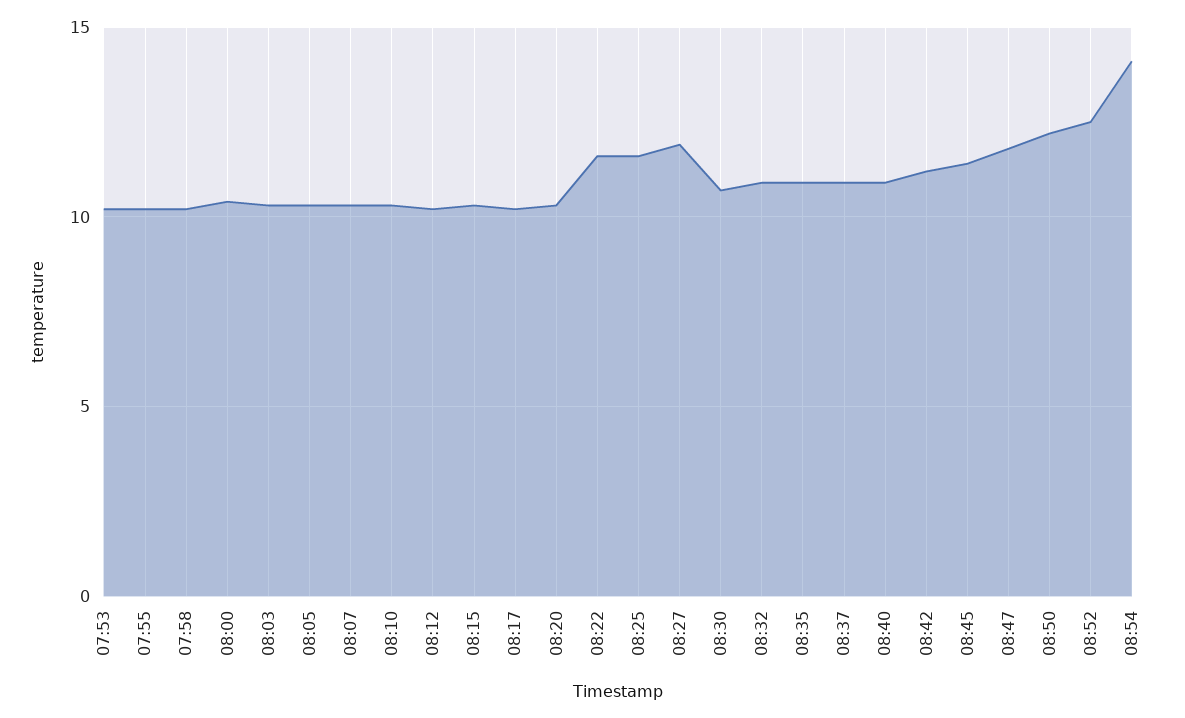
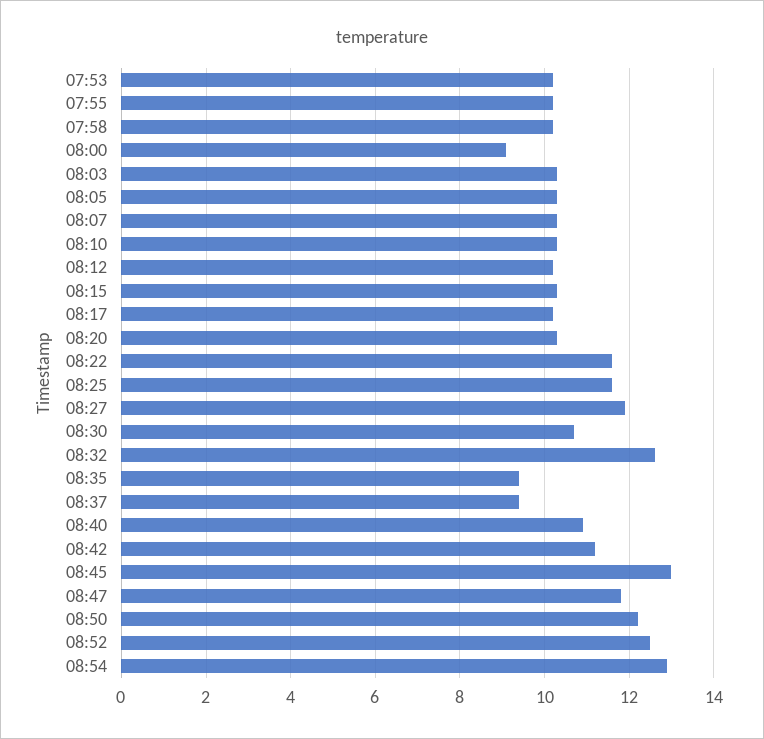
08:00: 10.5 -> 9
08:32: 11 -> 12.5
08:35: 11 -> 9.5
08:37: 11 -> 9.5
08:45: 11.5 -> 13
08:54: 14 -> 13

